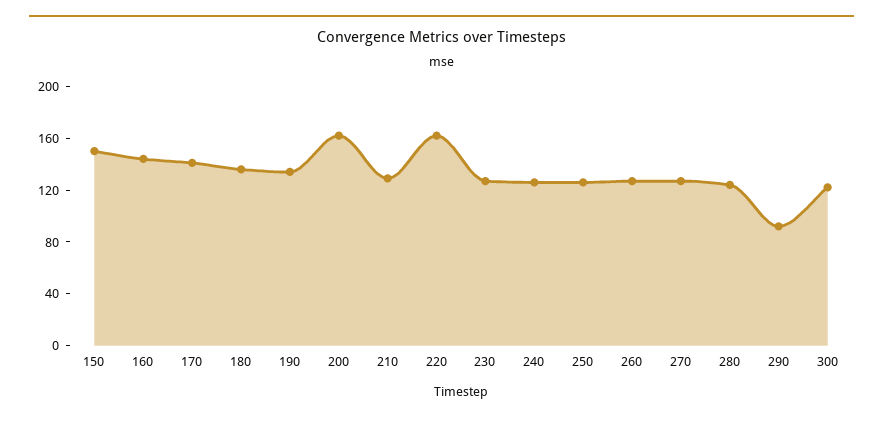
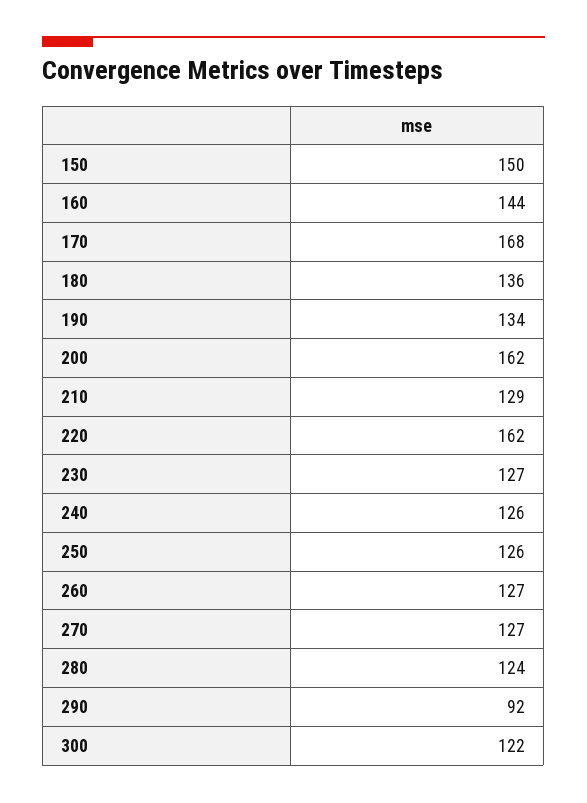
170: 140 -> 168

